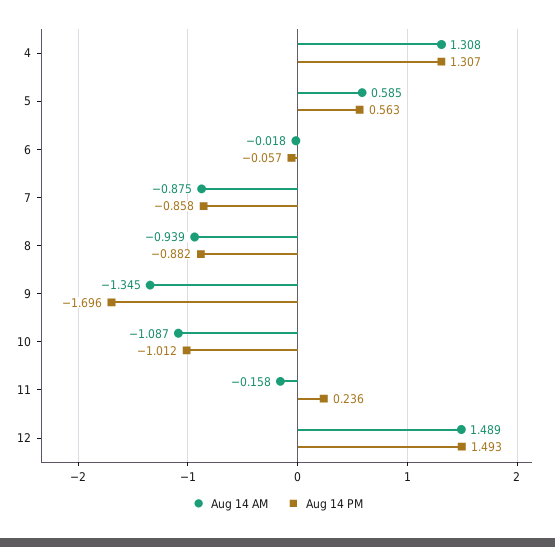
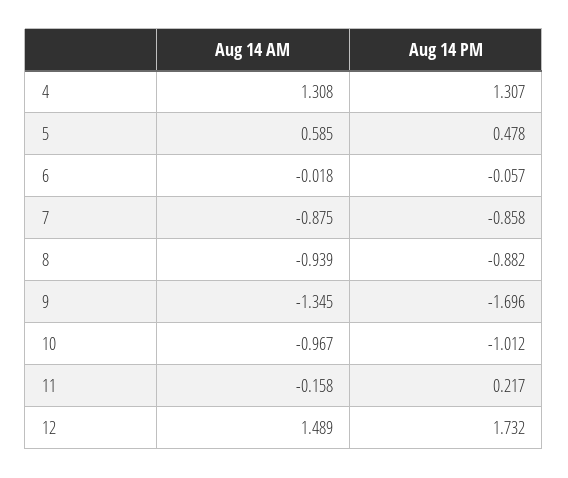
Aug 14 PM, 5: 0.563 -> 0.478
Aug 14 AM, 10: -1.087 -> -0.967
Aug 14 PM, 11: 0.236 -> 0.217
Aug 14 PM, 12: 1.493 -> 1.732

